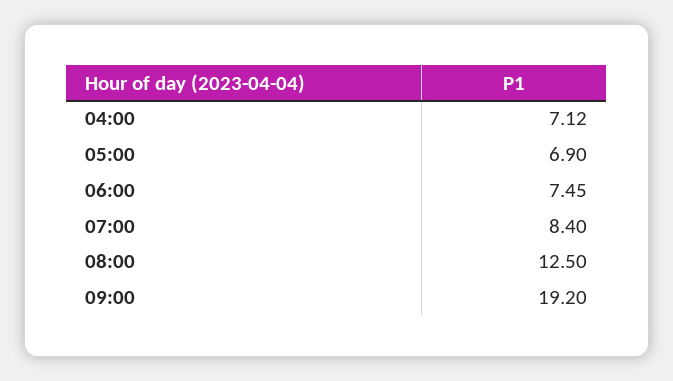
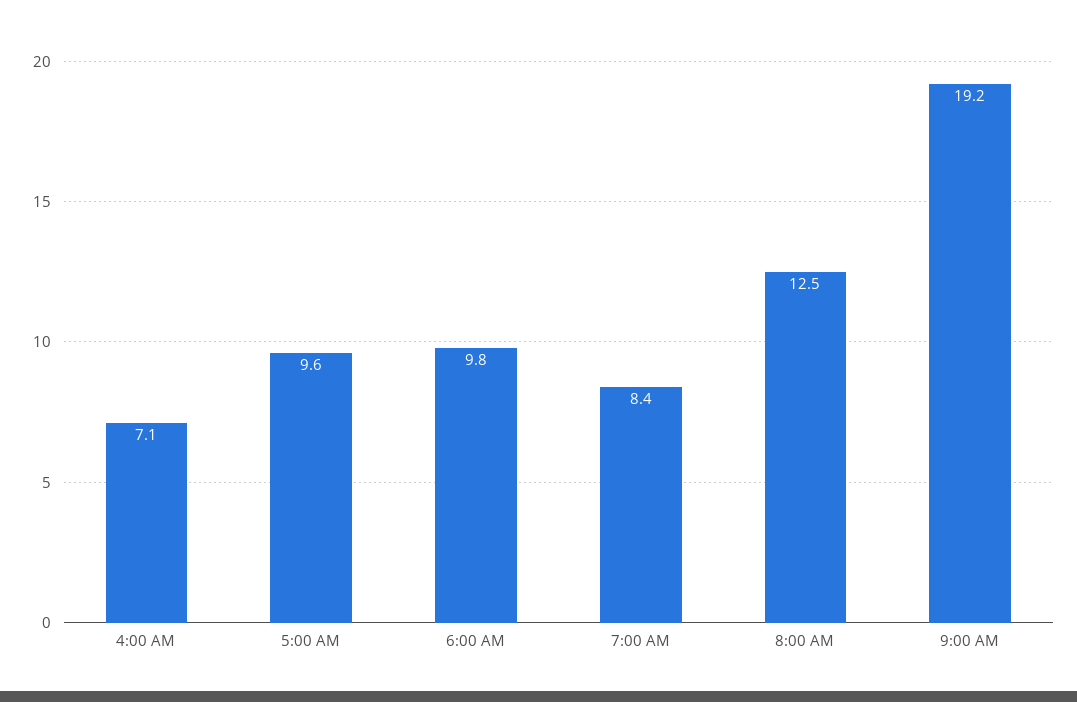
05:00: 6.9 -> 9.6
06:00: 7.45 -> 9.8

